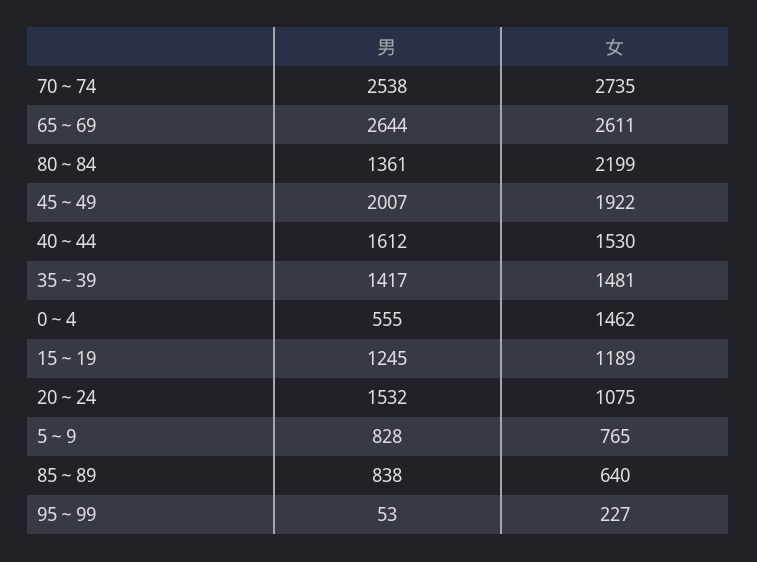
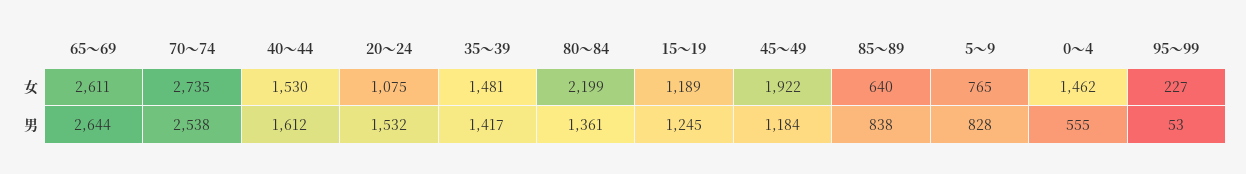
男, 45～49: 2007 -> 1184

